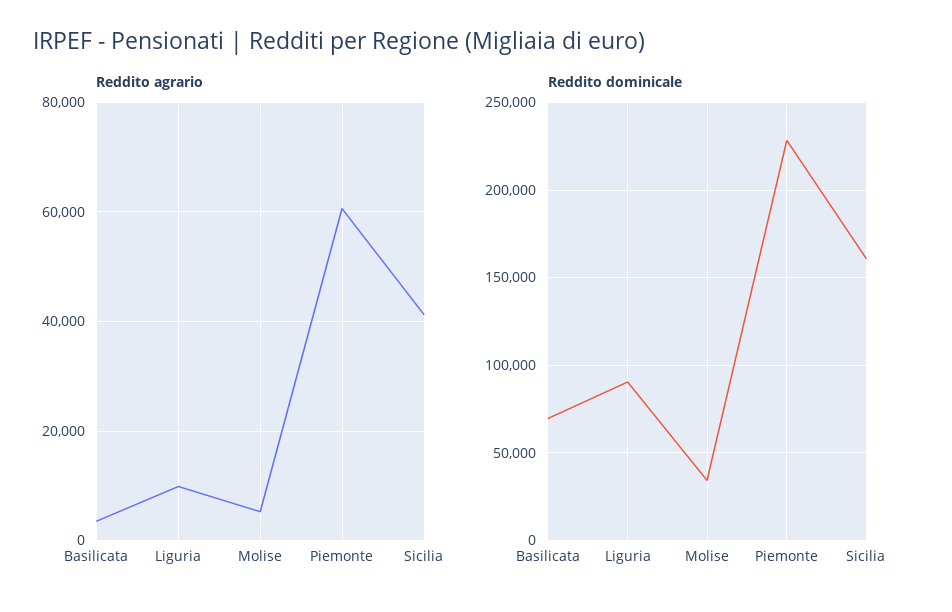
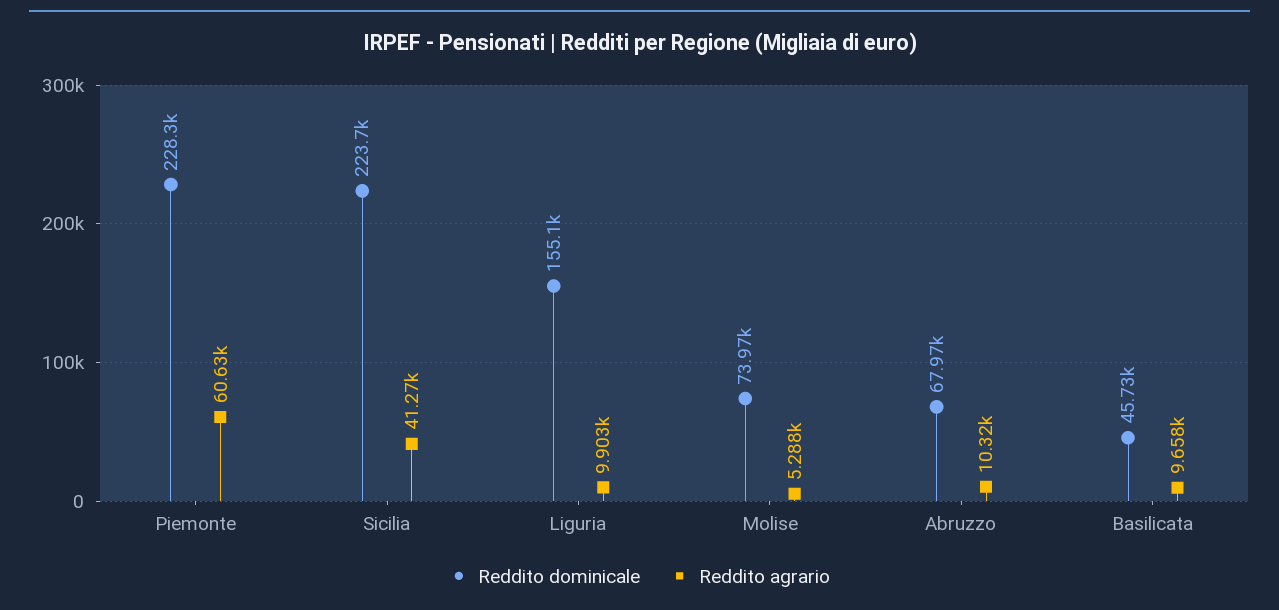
Reddito agrario, Basilicata: 4000 -> 9658
Reddito dominicale, Basilicata: 70000 -> 45730
Reddito dominicale, Liguria: 90000 -> 155100
Reddito dominicale, Molise: 35000 -> 73970
Reddito dominicale, Sicilia: 160000 -> 223700
Reddito dominicale, Abruzzo: none -> 67970
Reddito agrario, Abruzzo: none -> 10320

